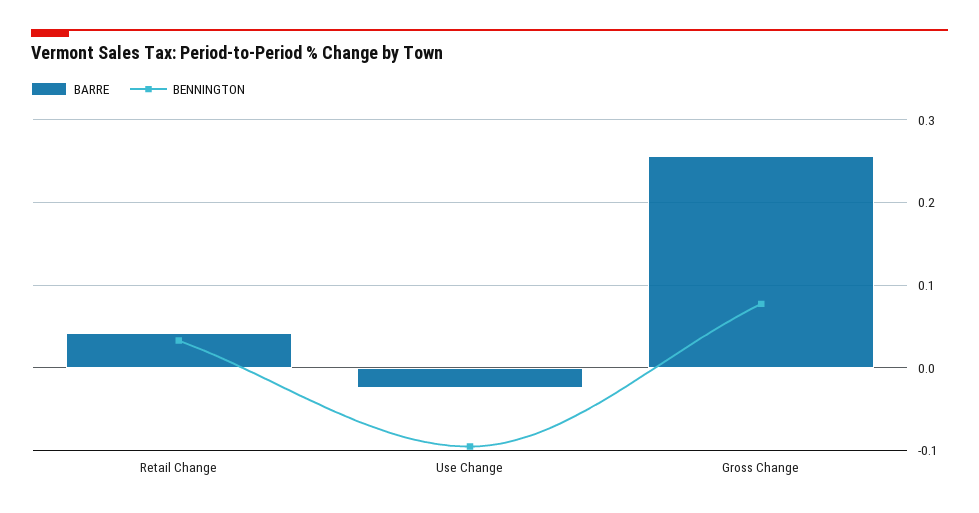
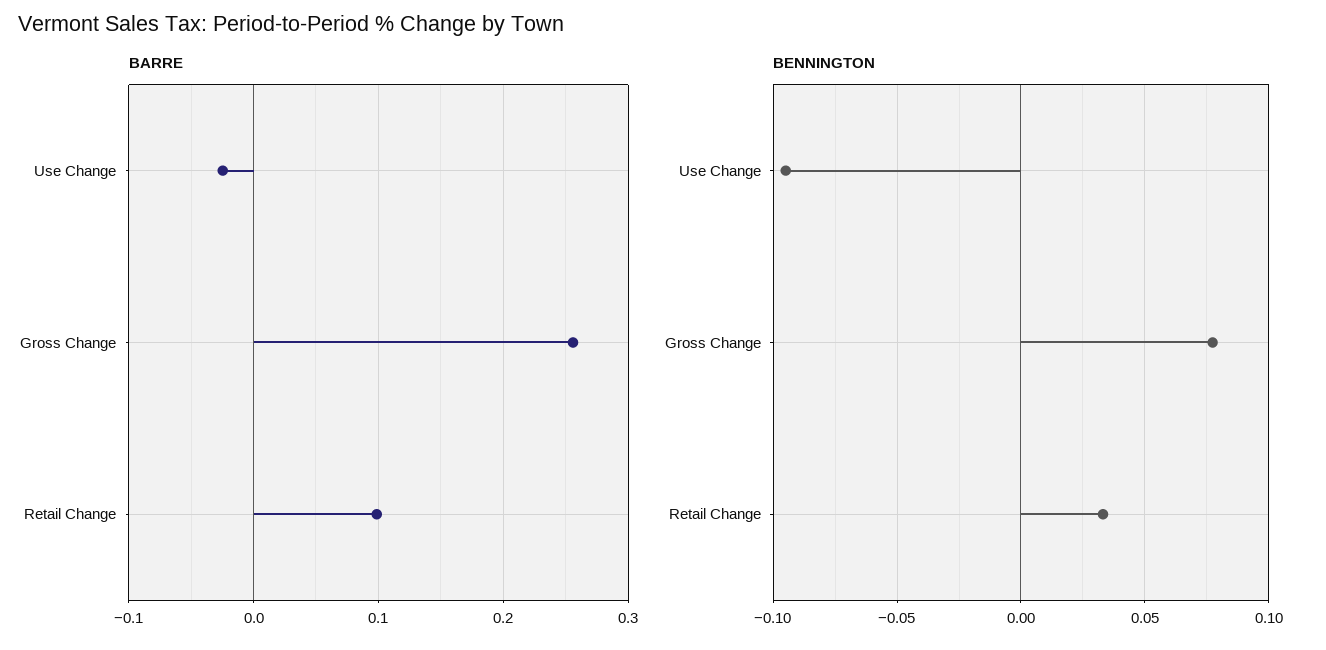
BARRE, Retail Change: 0.04 -> 0.1

